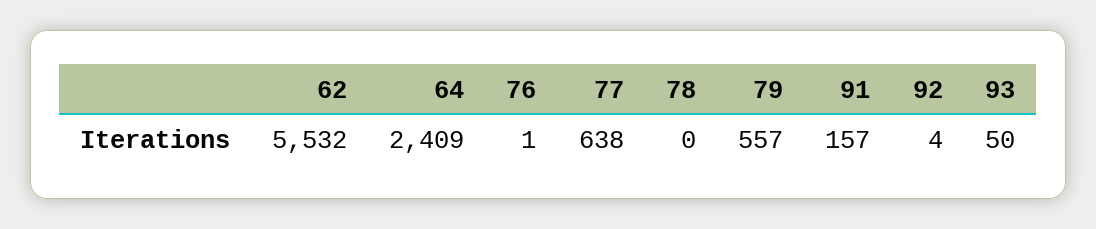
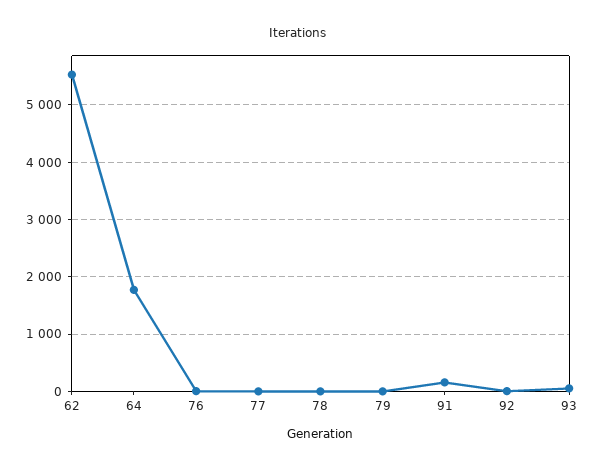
64: 2409 -> 1800
77: 638 -> 0
79: 557 -> 0

